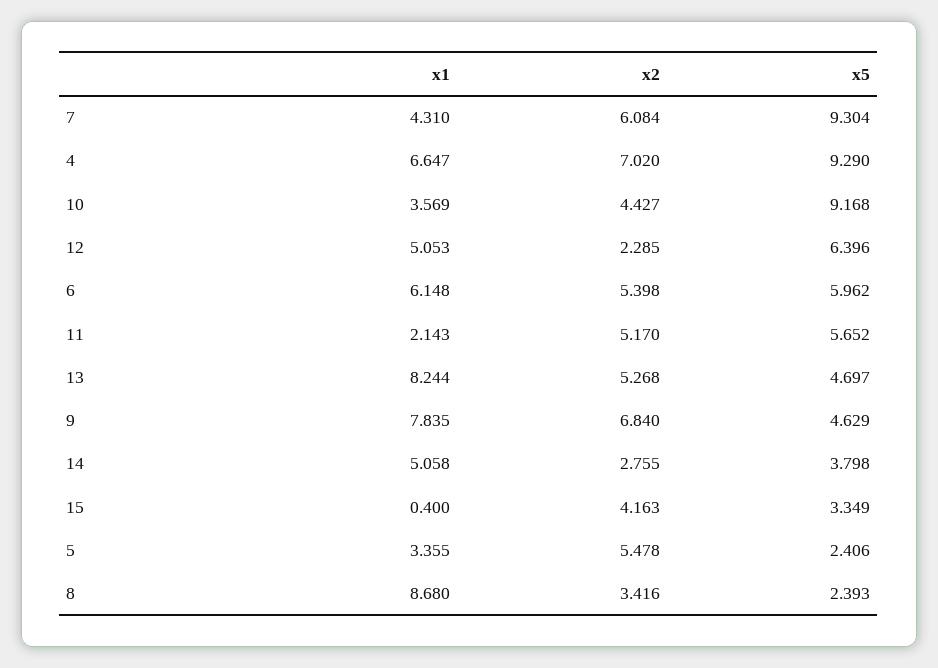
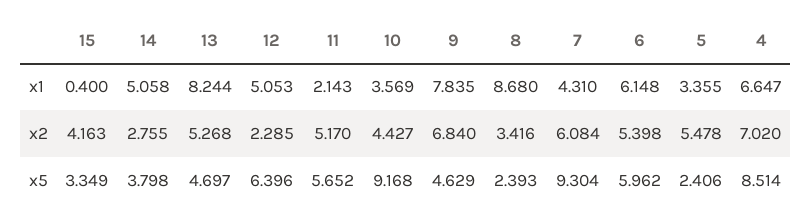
x5, 4: 9.29 -> 8.514

